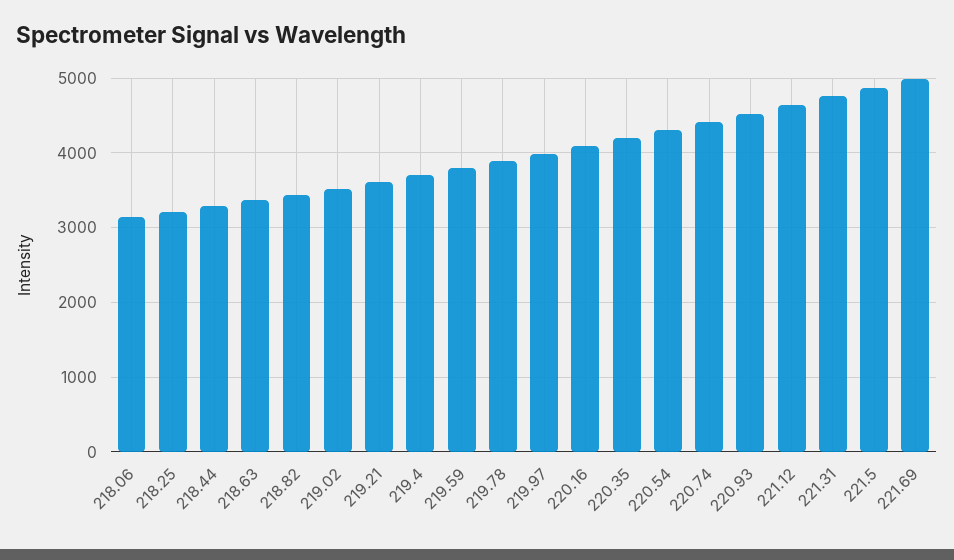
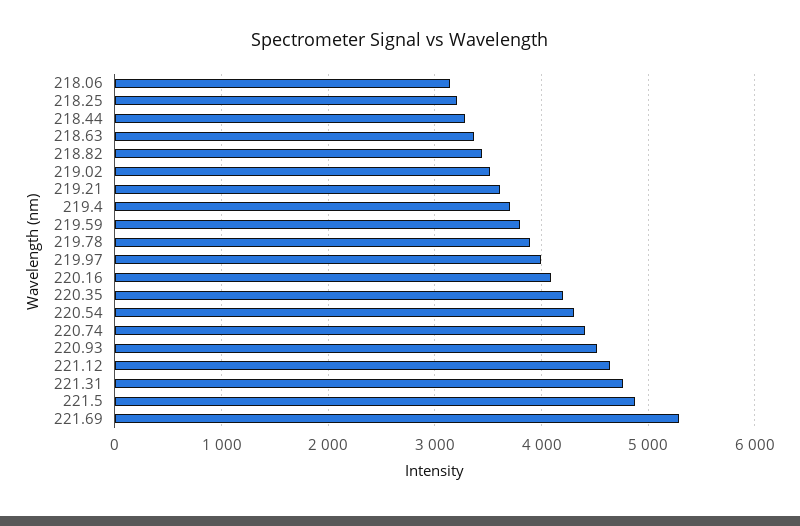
221.69: 5000 -> 5300

